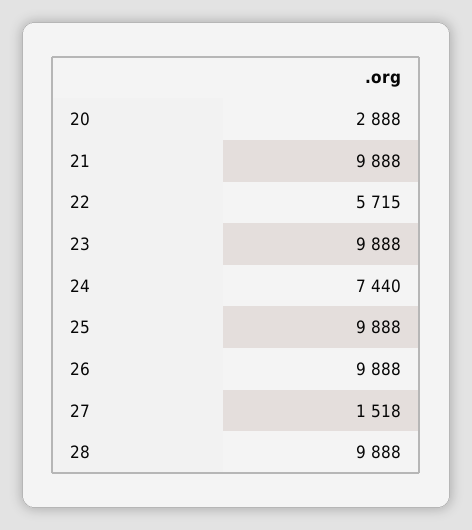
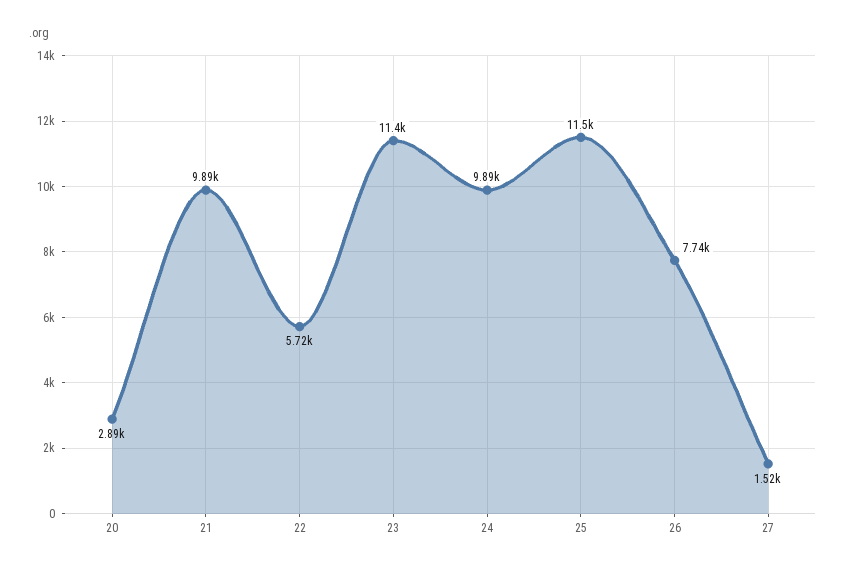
23: 9888 -> 11400
24: 7440 -> 9890
25: 9888 -> 11500
26: 9888 -> 7740
28: 9888 -> none

